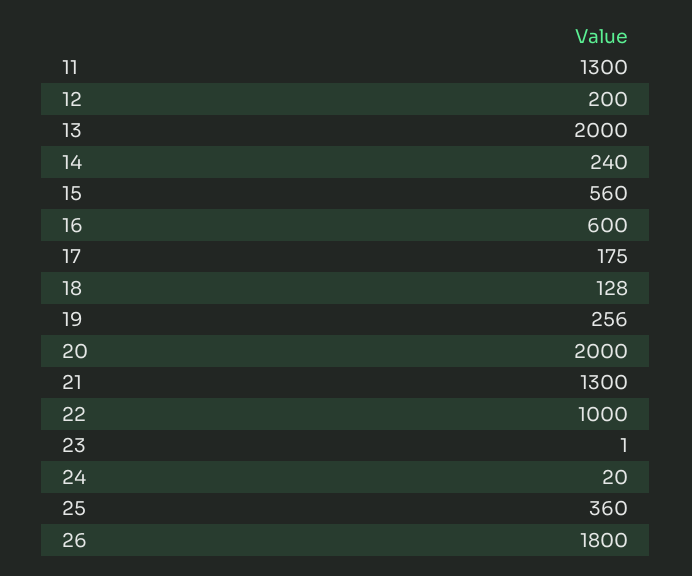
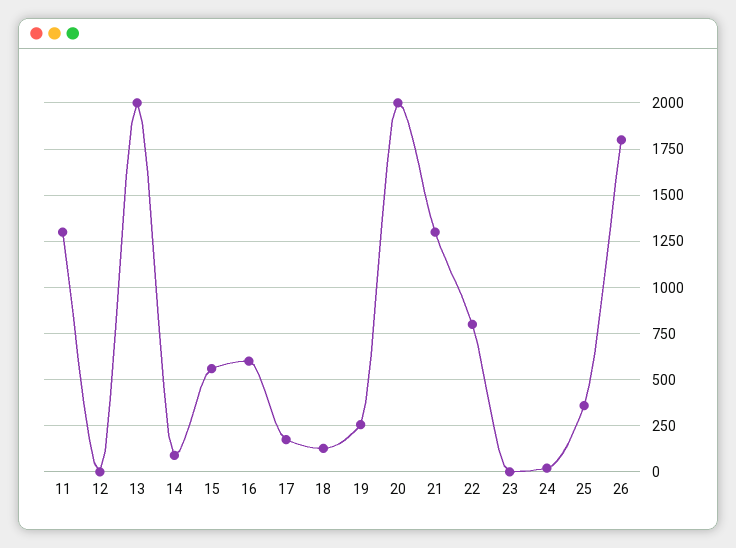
12: 200 -> 0
14: 240 -> 100
22: 1000 -> 800

